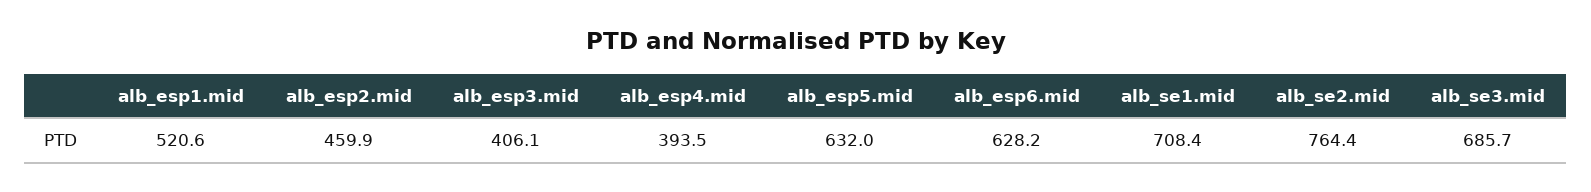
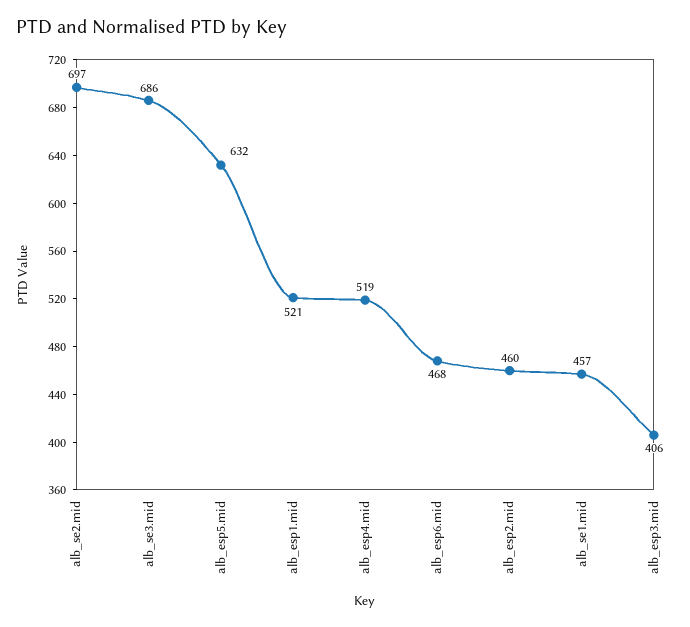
alb_esp4.mid: 393.5 -> 519
alb_esp6.mid: 628.2 -> 468
alb_se1.mid: 708.4 -> 457
alb_se2.mid: 764.4 -> 697

